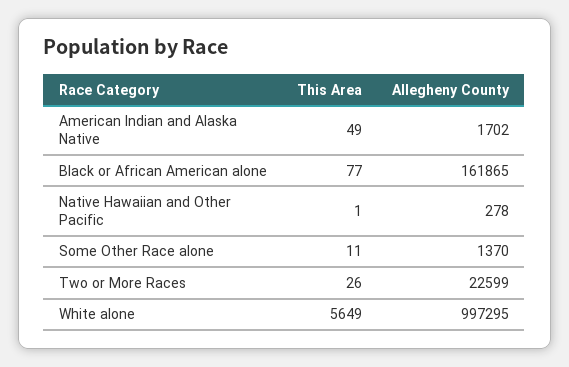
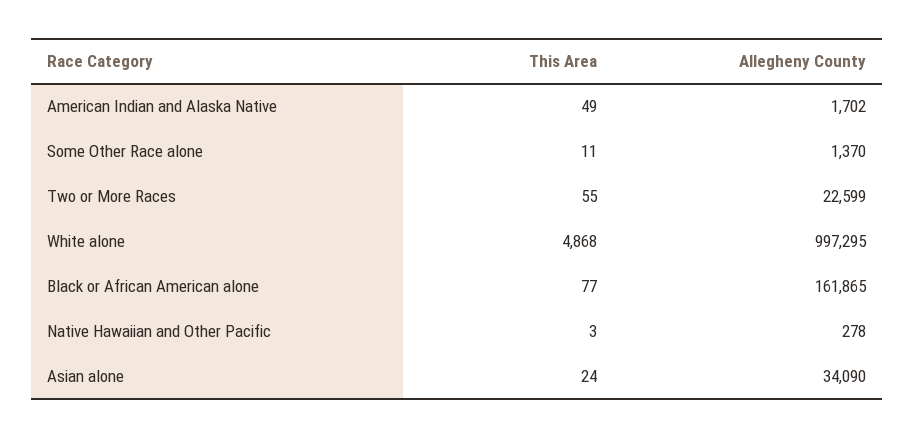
This Area, Native Hawaiian and Other Pacific: 1 -> 3
This Area, Two or More Races: 26 -> 55
This Area, White alone: 5649 -> 4868
This Area, Asian alone: none -> 24
Allegheny County, Asian alone: none -> 34090

